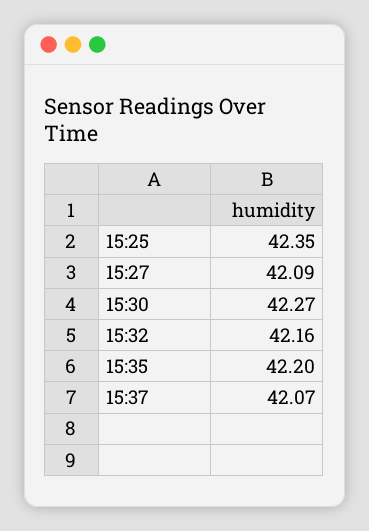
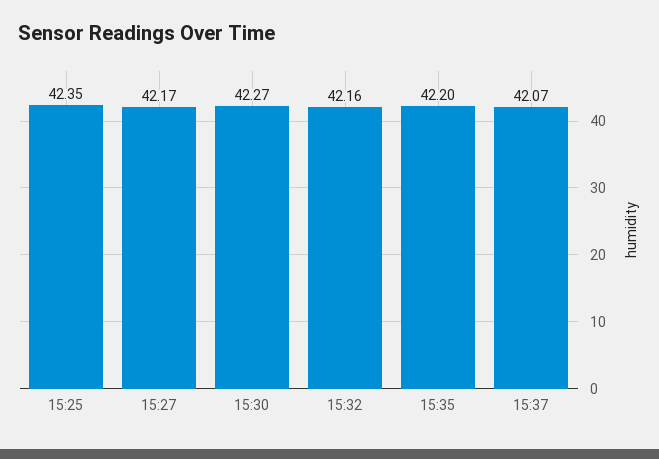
15:27: 42.09 -> 42.17

